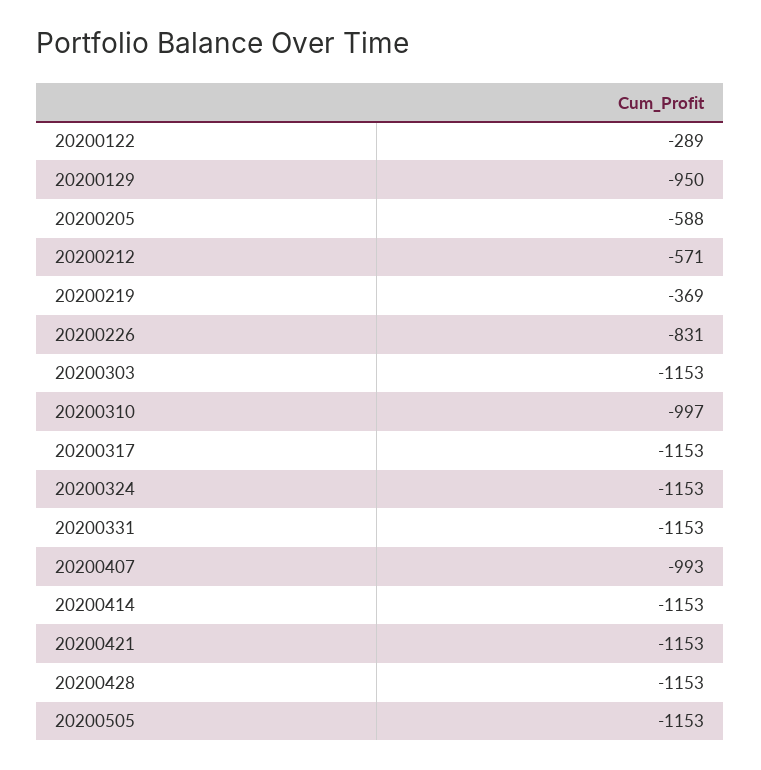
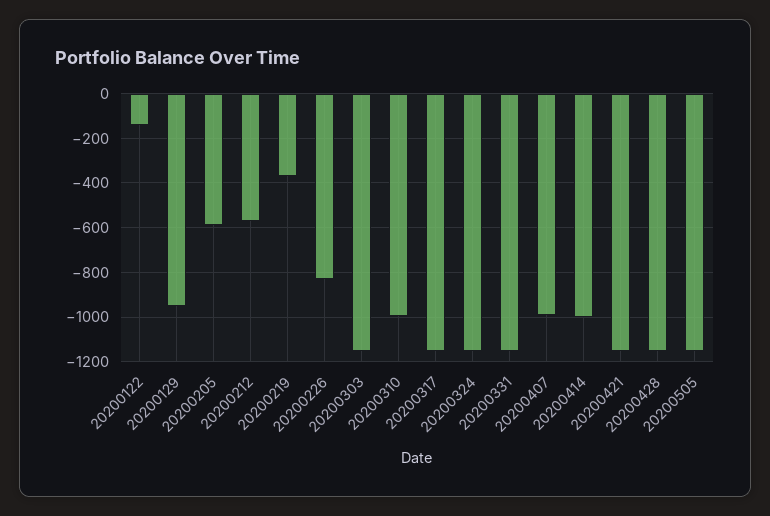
20200122: -289 -> -150
20200414: -1153 -> -1000

